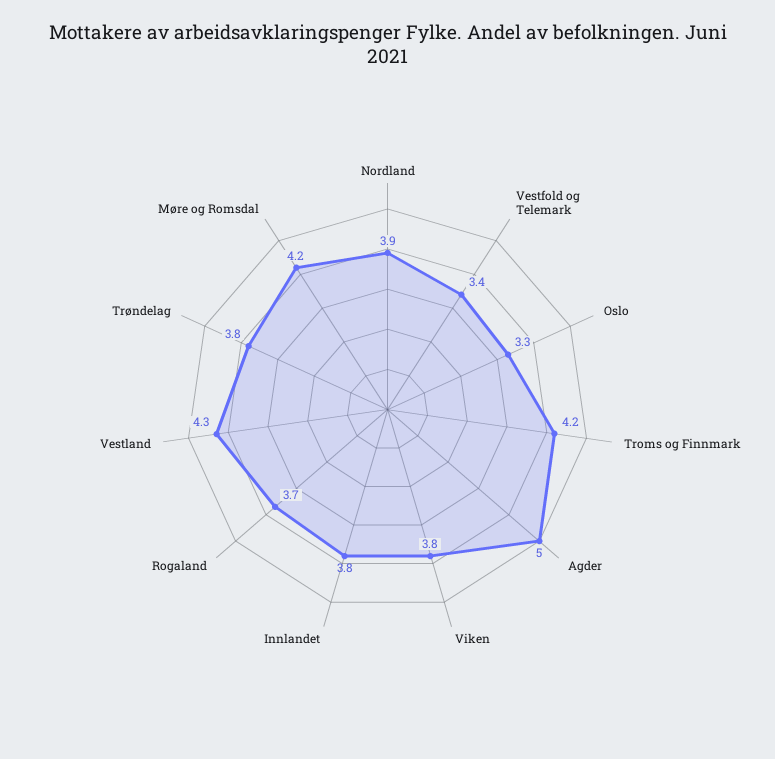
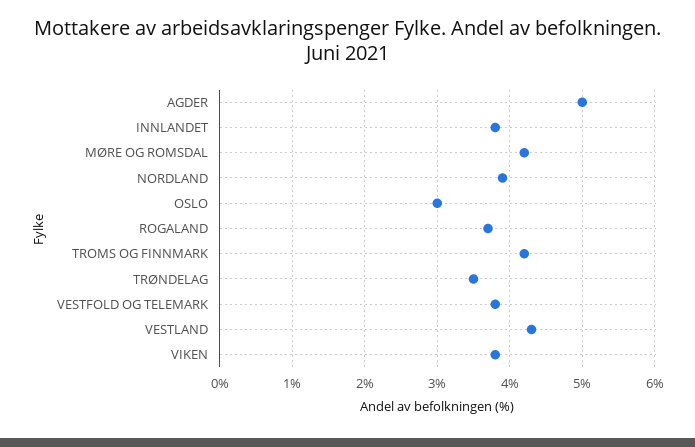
Vestfold og Telemark: 3.4 -> 3.8
Oslo: 3.3 -> 3
Trøndelag: 3.8 -> 3.5

